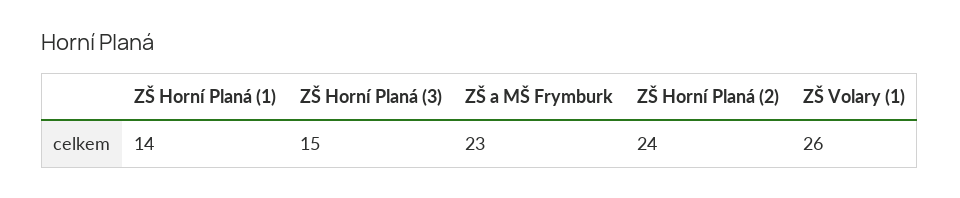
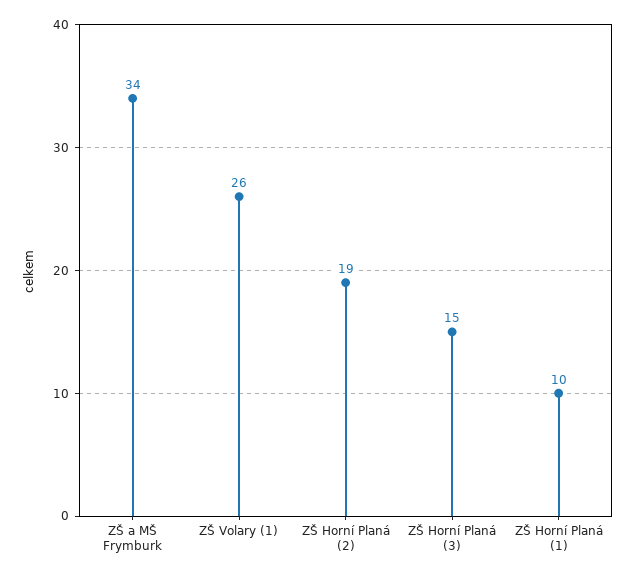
ZŠ Horní Planá (1): 14 -> 10
ZŠ a MŠ Frymburk: 23 -> 34
ZŠ Horní Planá (2): 24 -> 19

